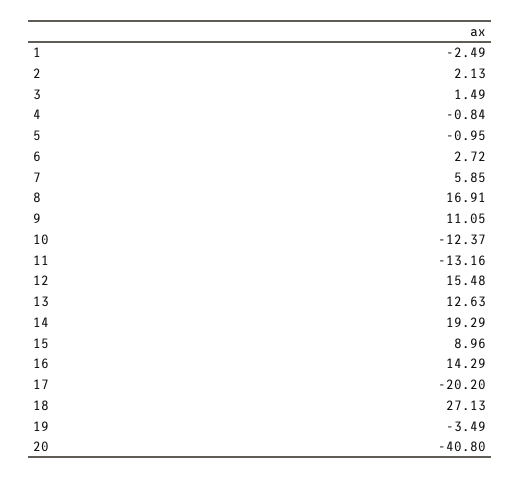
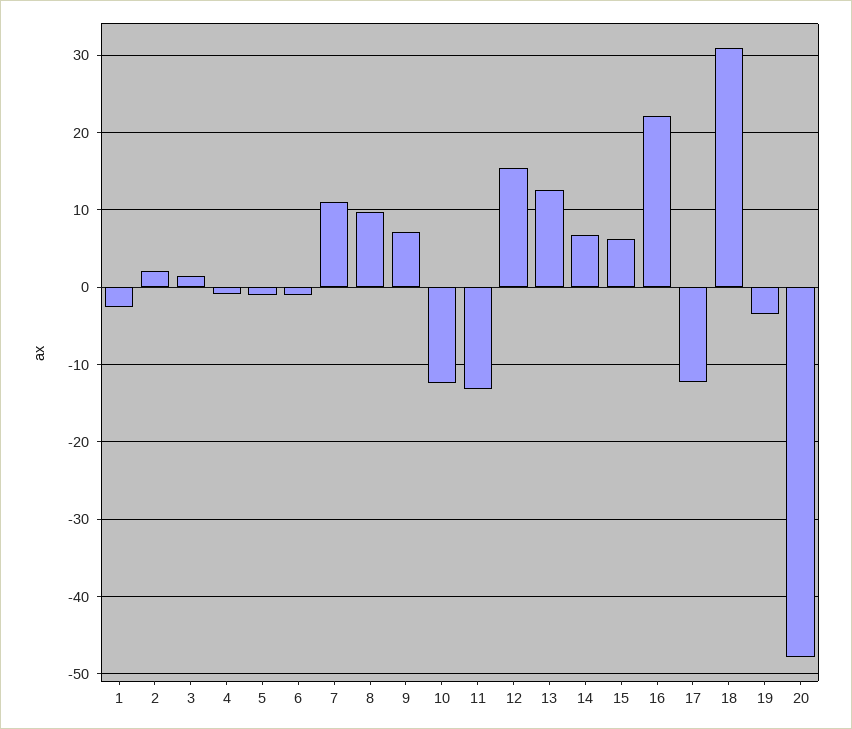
6: 2.72 -> -1
7: 5.85 -> 11
8: 16.91 -> 10
9: 11.05 -> 7
14: 19.29 -> 7
15: 8.96 -> 6
16: 14.29 -> 22
17: -20.2 -> -12
18: 27.13 -> 31
20: -40.8 -> -48

